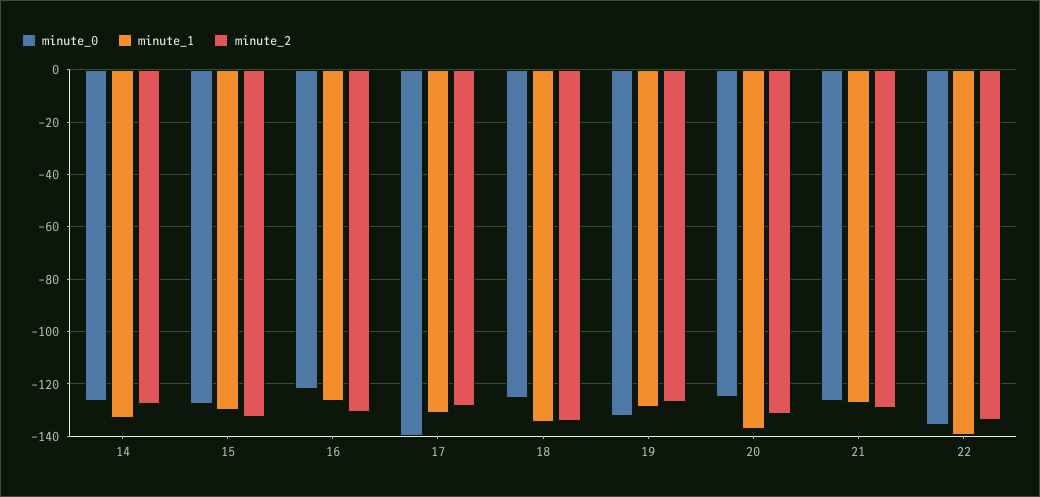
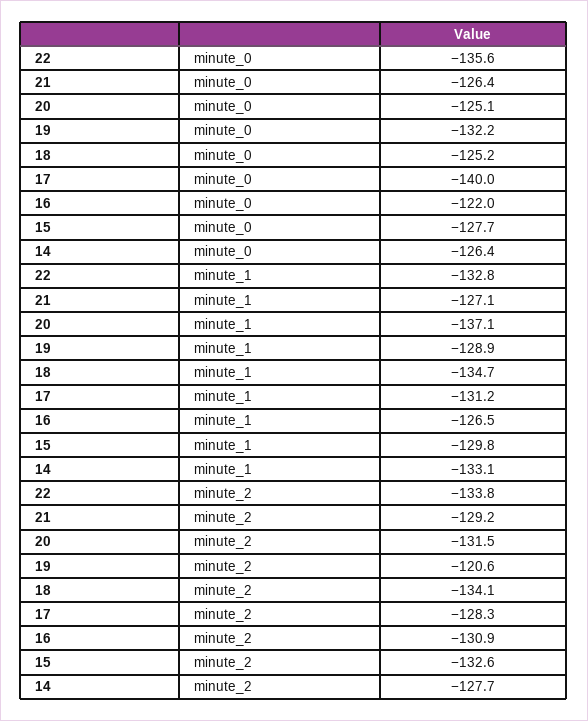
minute_2, 19: -127.5 -> -120.6
minute_1, 22: -140 -> -132.8

